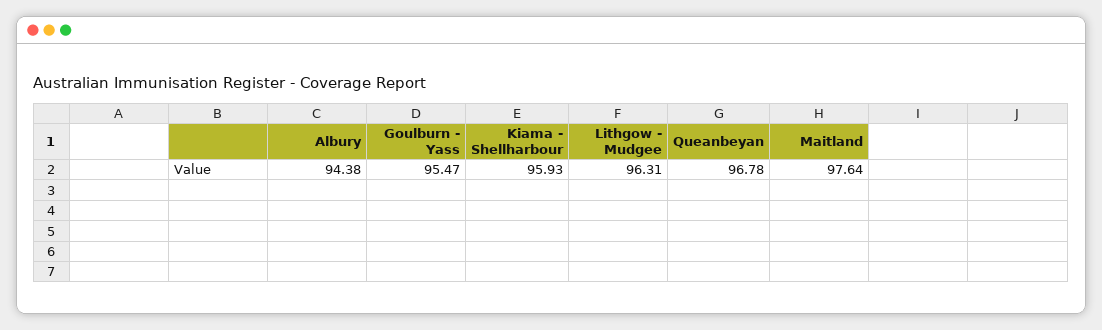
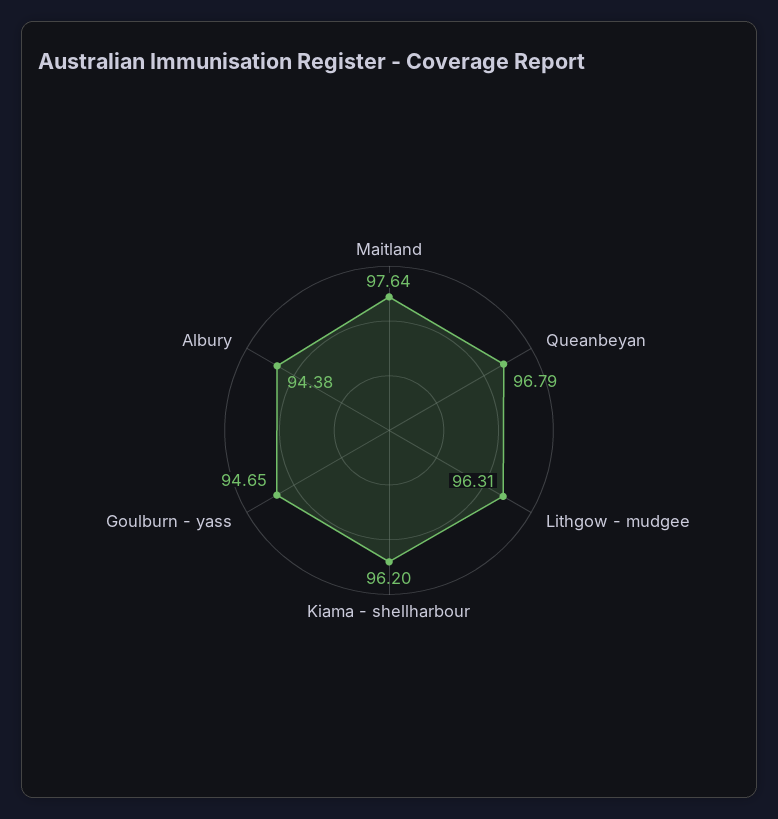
Goulburn - Yass: 95.47 -> 94.65
Kiama - Shellharbour: 95.93 -> 96.2
Queanbeyan: 96.78 -> 96.79

